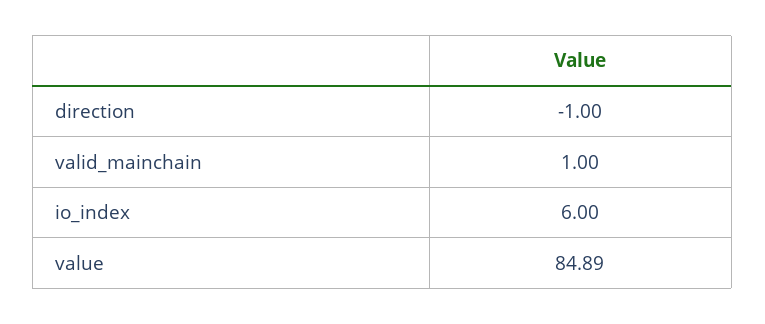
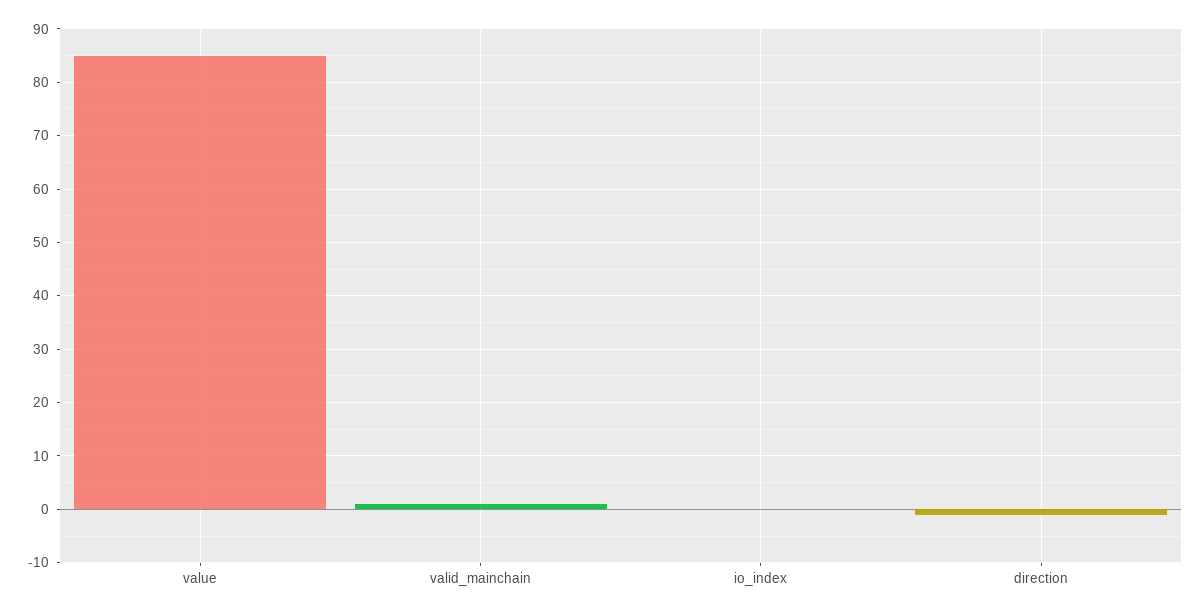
io_index: 6 -> 0

